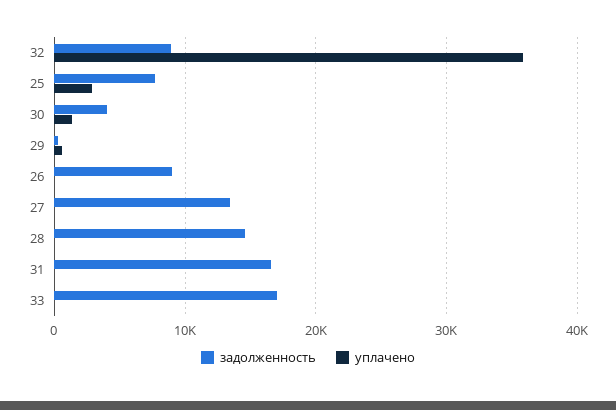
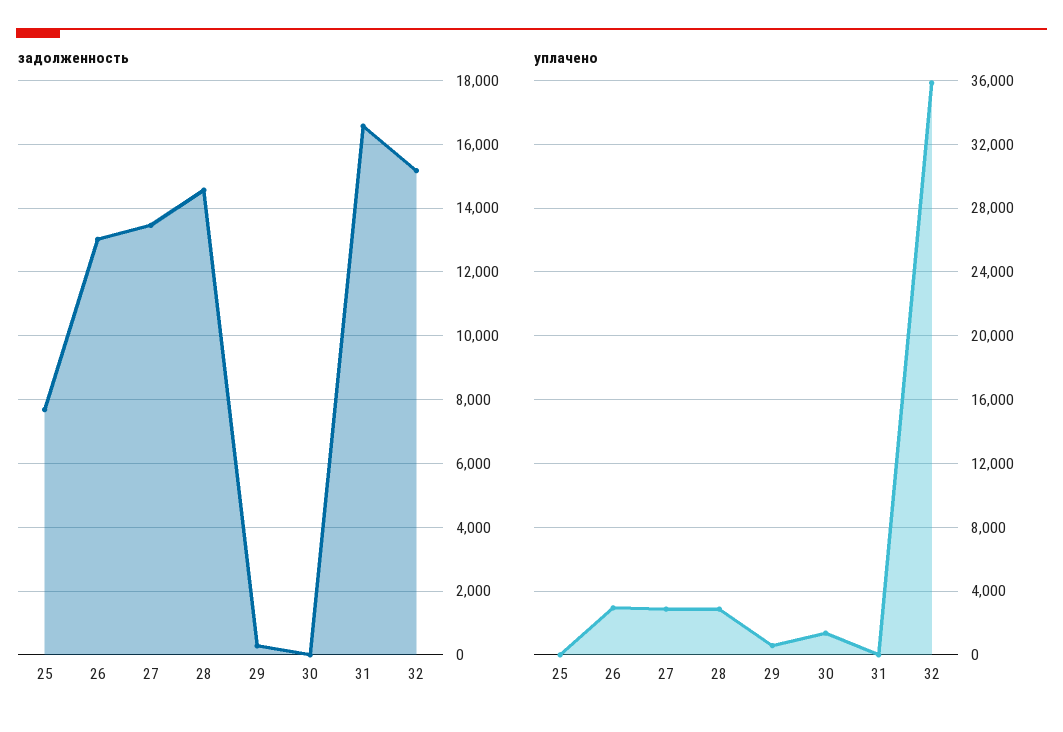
задолженность, 32: 9000 -> 15200
уплачено, 25: 3000 -> 0
задолженность, 30: 4000 -> 0
задолженность, 26: 9000 -> 13000
уплачено, 26: 0 -> 3000
уплачено, 27: 0 -> 3000
уплачено, 28: 0 -> 3000
задолженность, 33: 17000 -> none
уплачено, 33: 0 -> none

